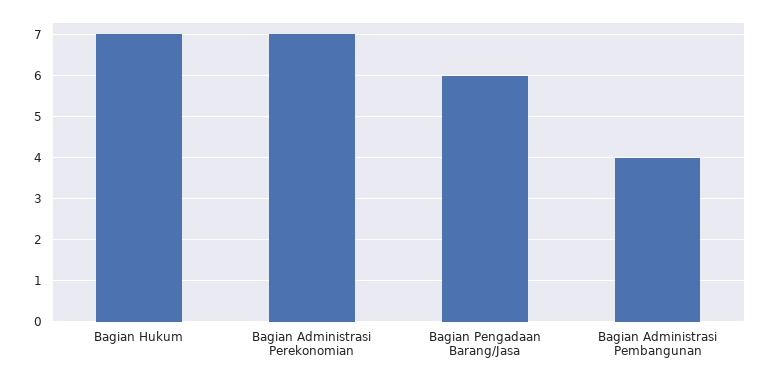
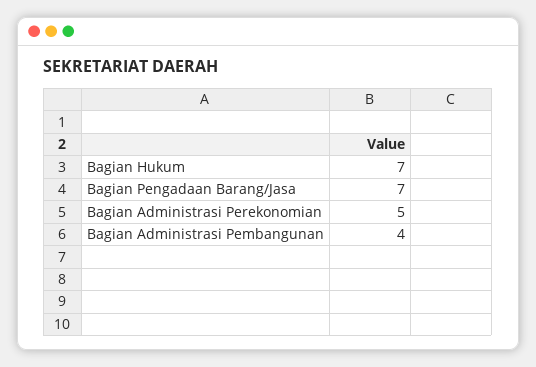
Bagian Administrasi Perekonomian: 7 -> 5
Bagian Pengadaan Barang/Jasa: 6 -> 7

